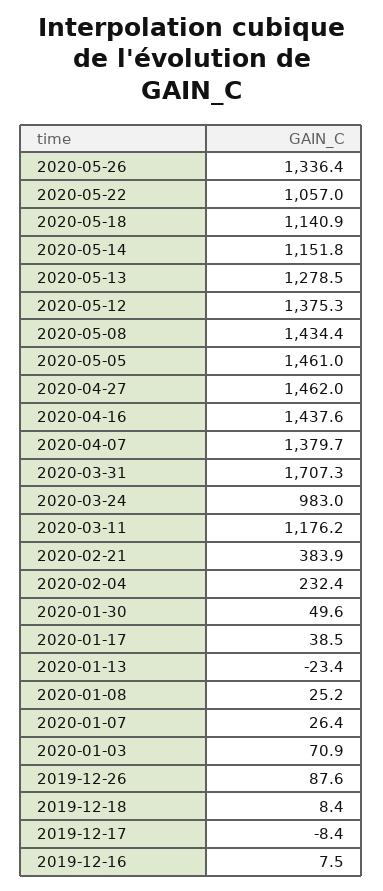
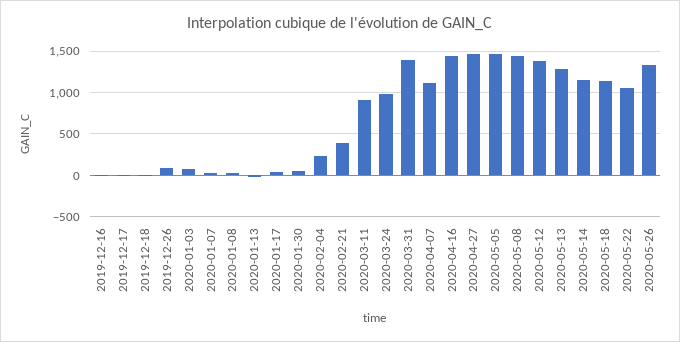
2020-04-07: 1379.7 -> 1100
2020-03-31: 1707.3 -> 1400
2020-03-11: 1176.2 -> 900

